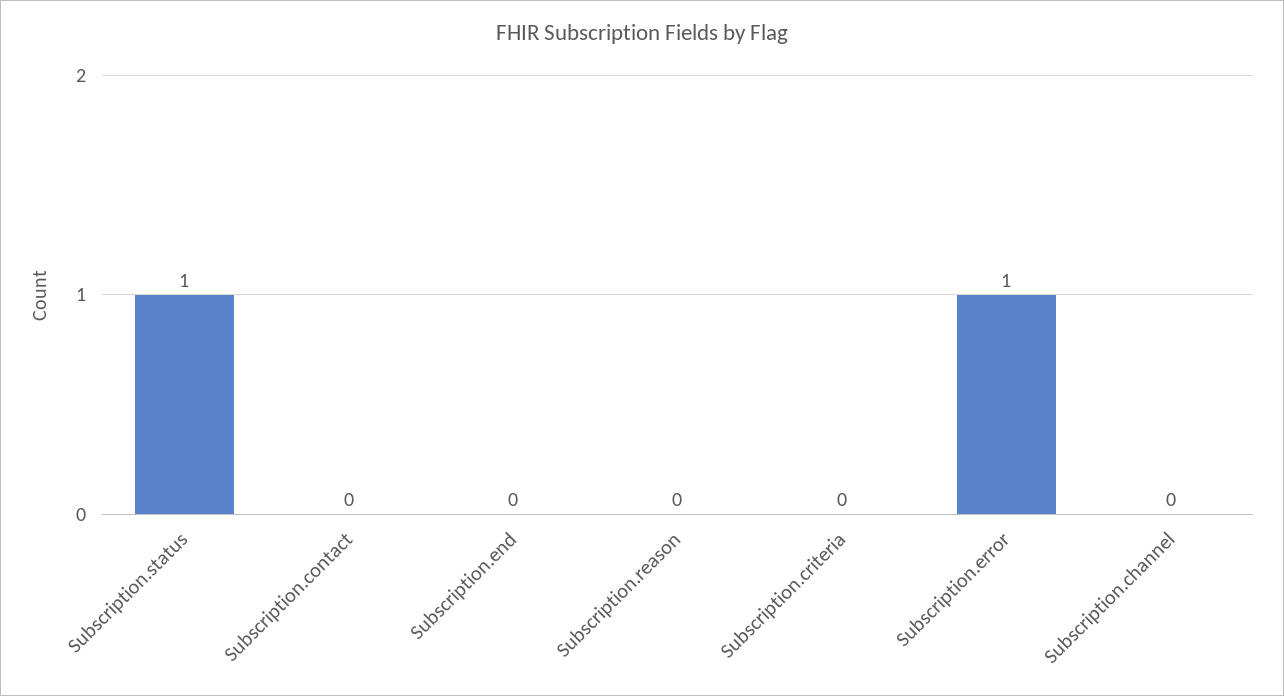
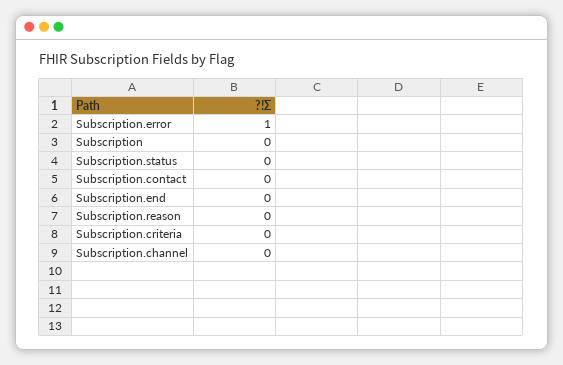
Subscription.status: 1 -> 0
Subscription: none -> 0

